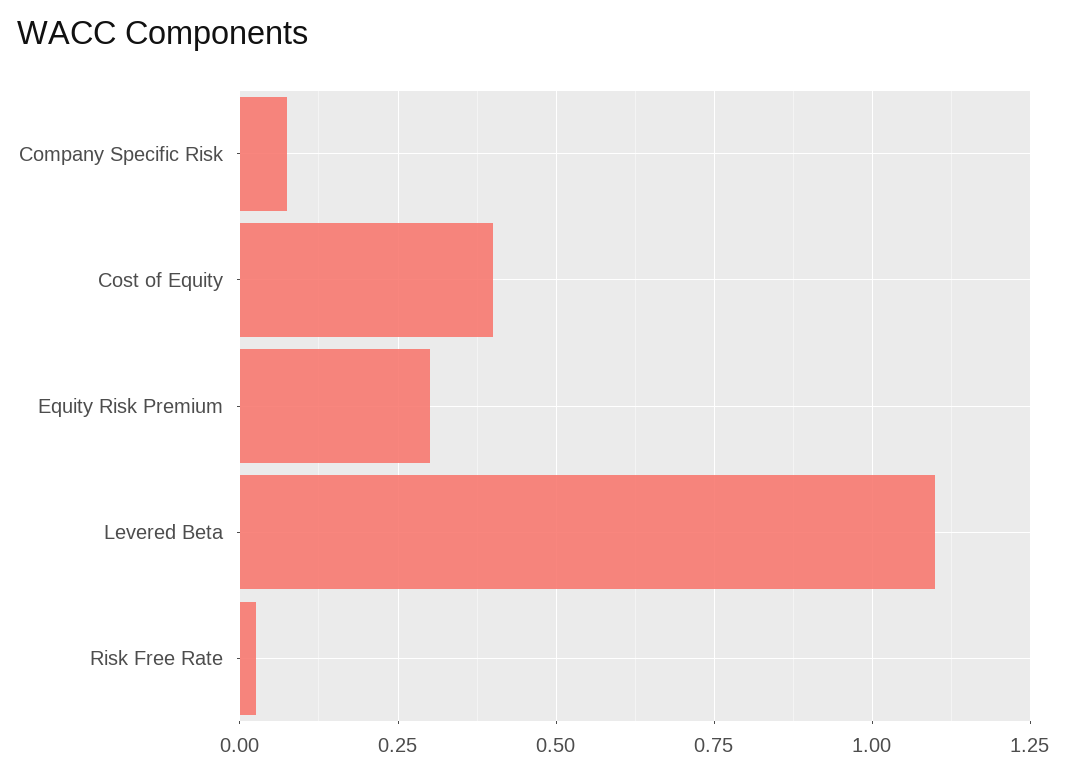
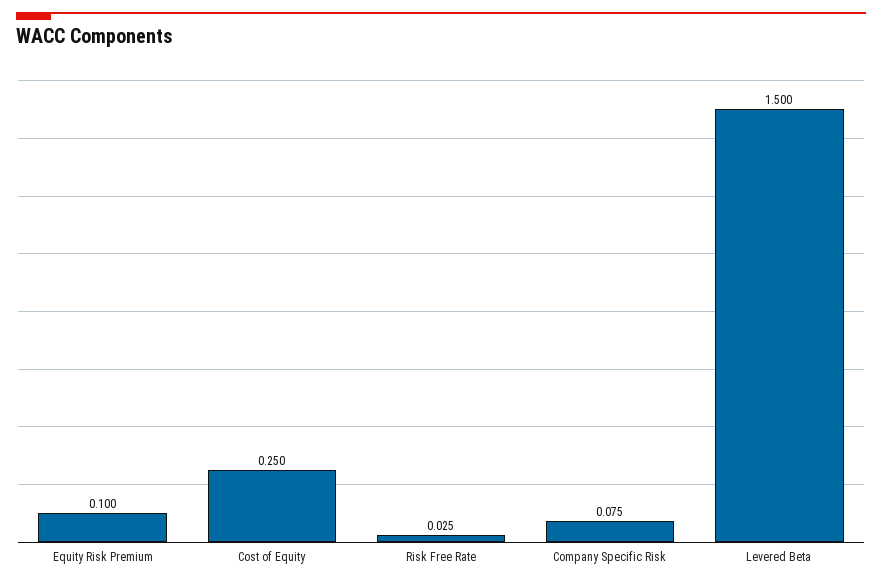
Cost of Equity: 0.4 -> 0.25
Equity Risk Premium: 0.3 -> 0.1
Levered Beta: 1.1 -> 1.5

